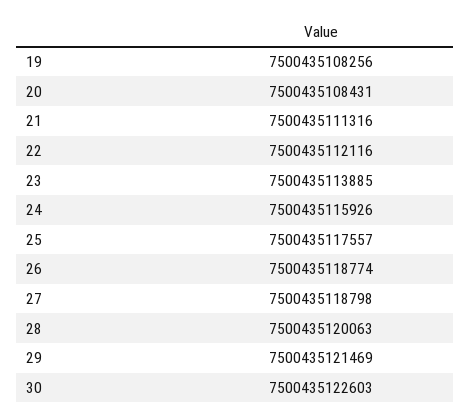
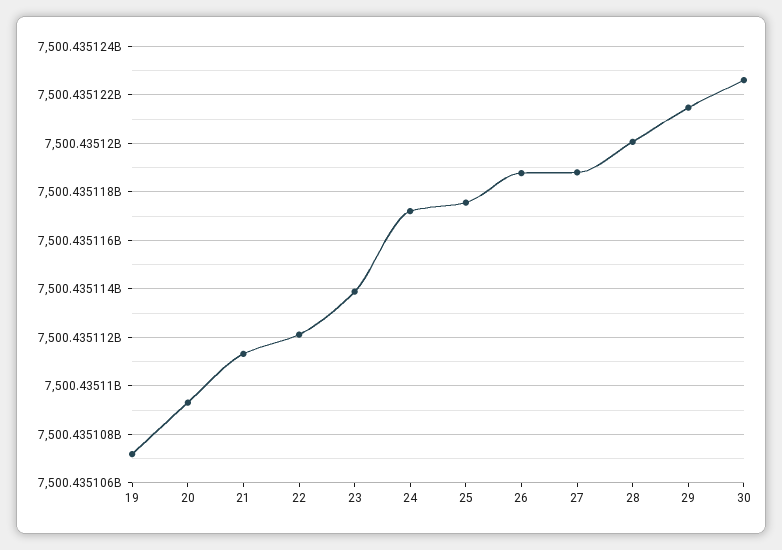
19: 7500435108256 -> 7500435107250
20: 7500435108431 -> 7500435109250
24: 7500435115926 -> 7500435117250

